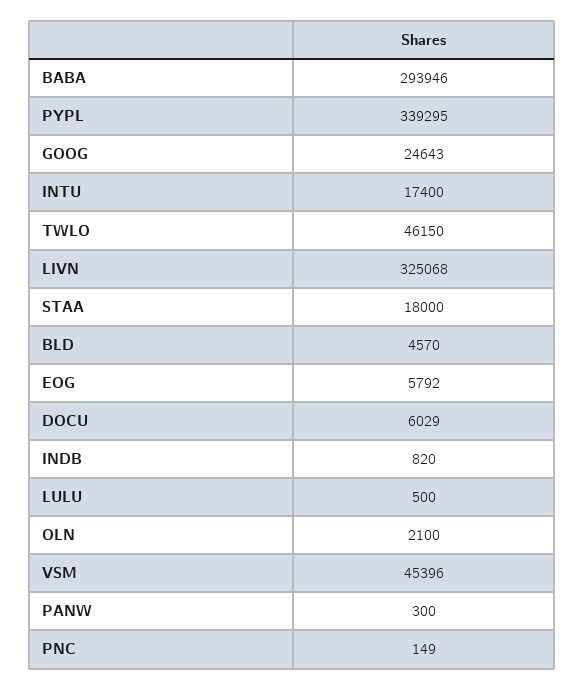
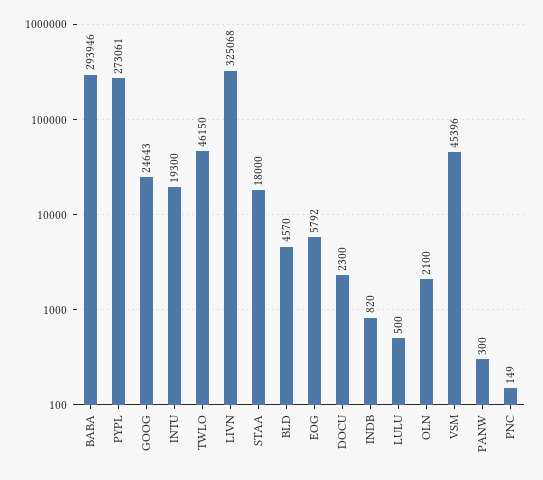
PYPL: 339295 -> 273061
INTU: 17400 -> 19300
DOCU: 6029 -> 2300

